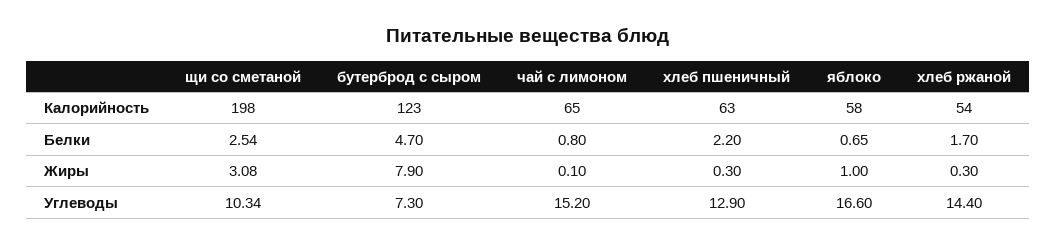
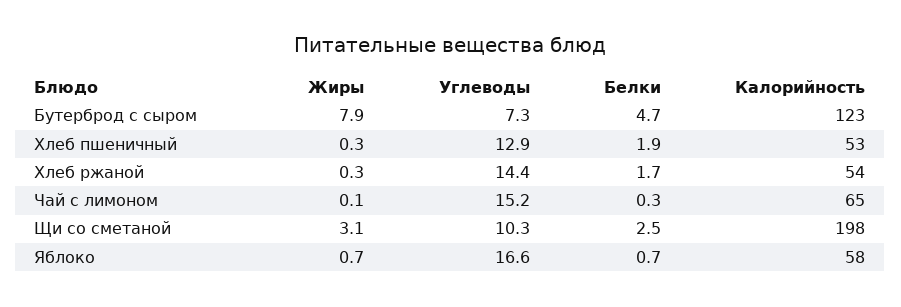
хлеб пшеничный, Калорийность: 63 -> 53
чай с лимоном, Белки: 0.8 -> 0.3
хлеб пшеничный, Белки: 2.2 -> 1.9
яблоко, Жиры: 1 -> 0.7

